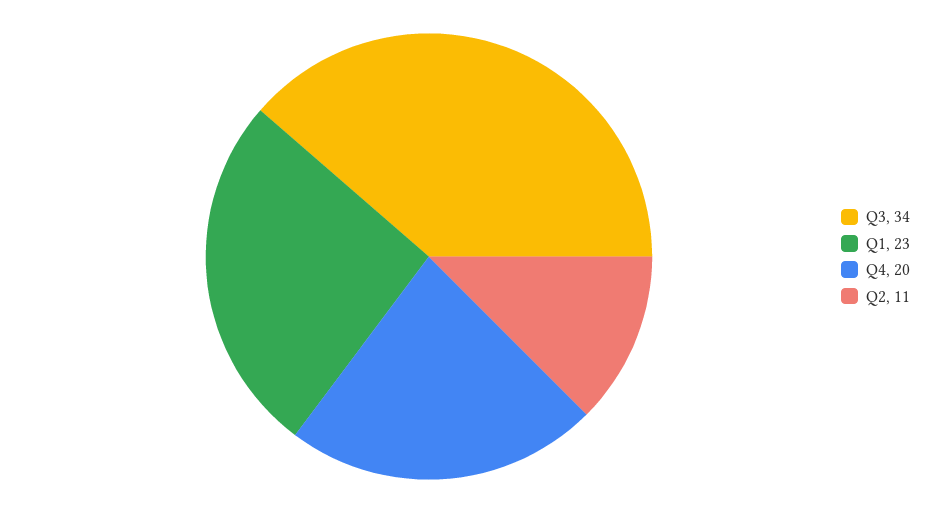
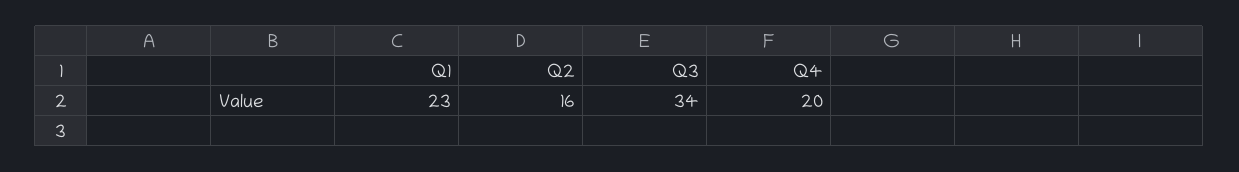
Q2: 11 -> 16

